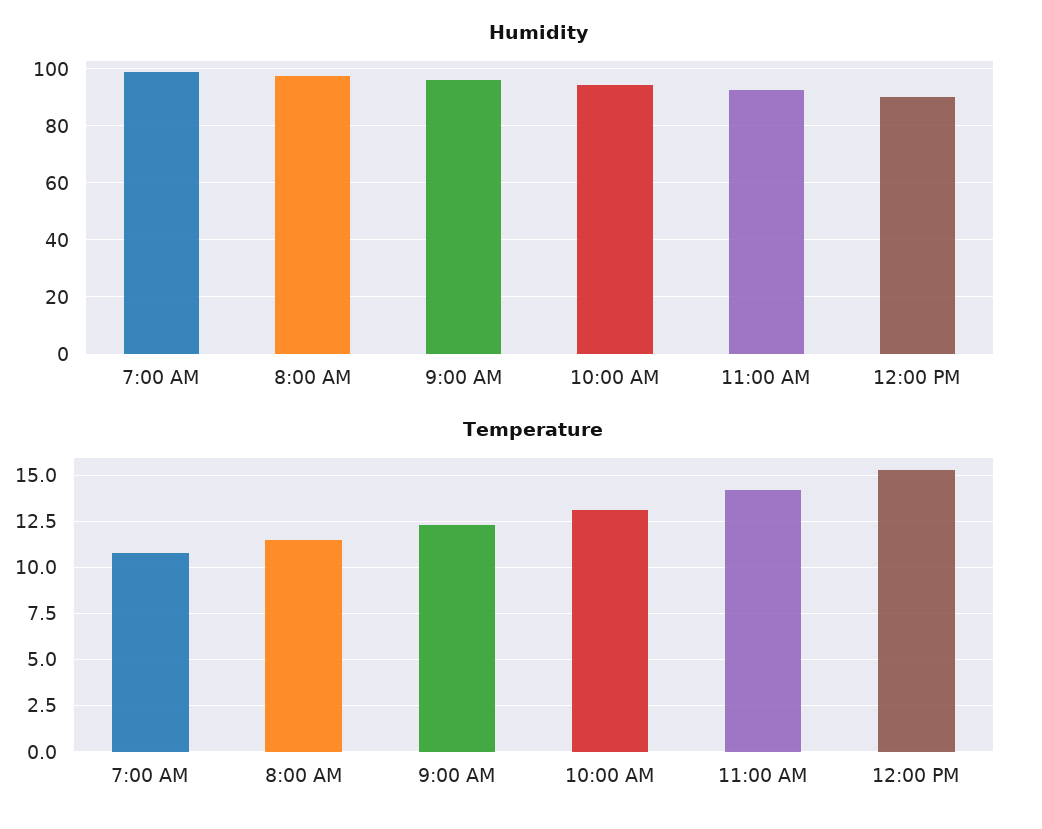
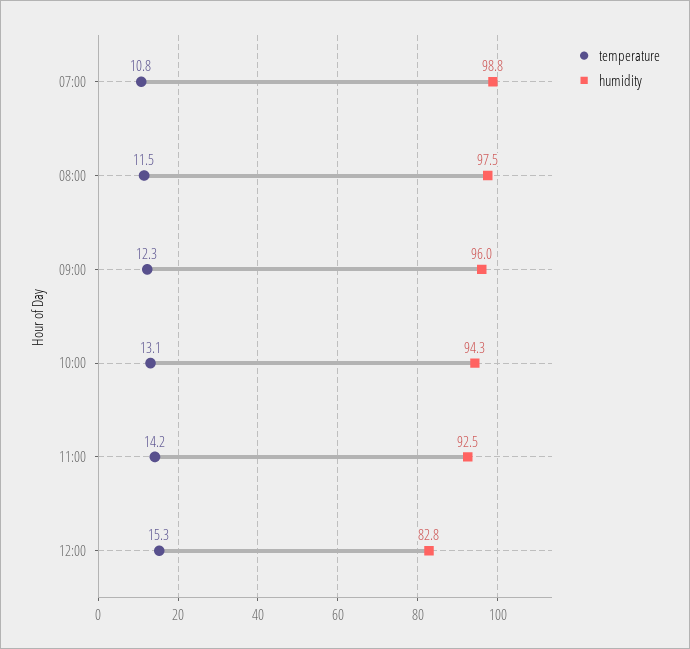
Humidity, 12:00 PM: 90 -> 82.8

